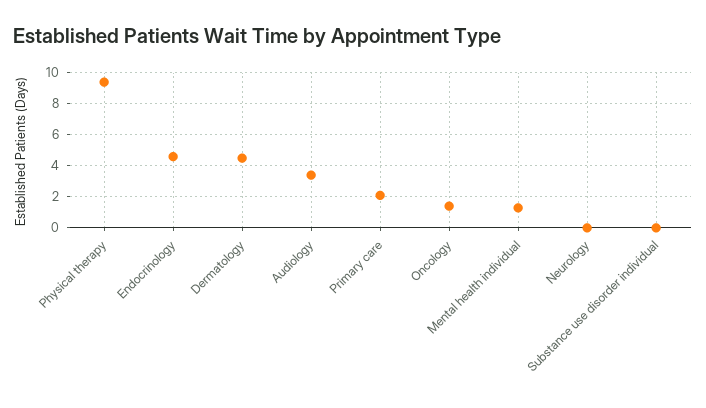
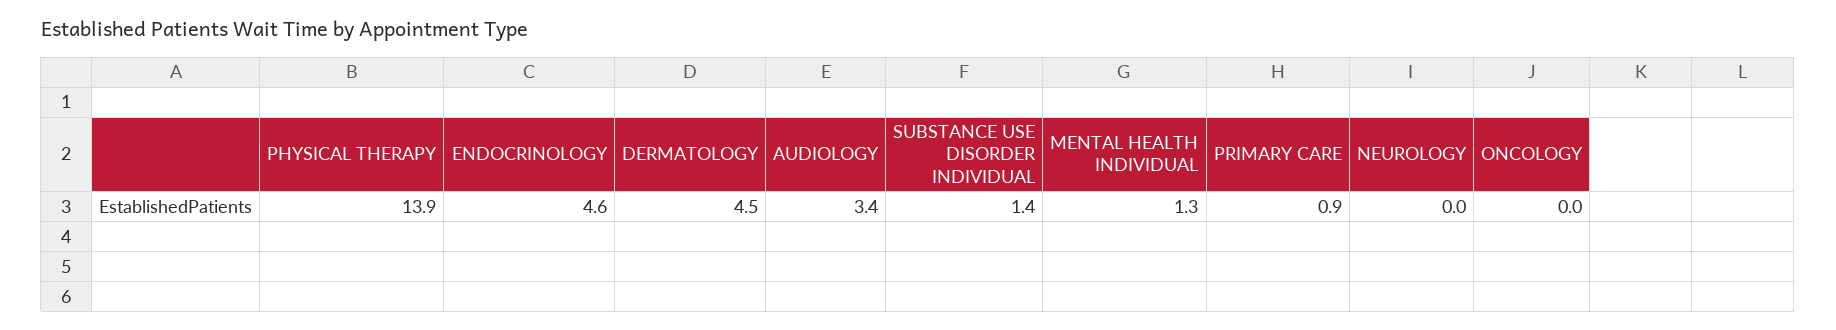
Physical therapy: 9.5 -> 13.9
Primary care: 2 -> 0.9
Oncology: 1.5 -> 0
Substance use disorder individual: 0 -> 1.4

